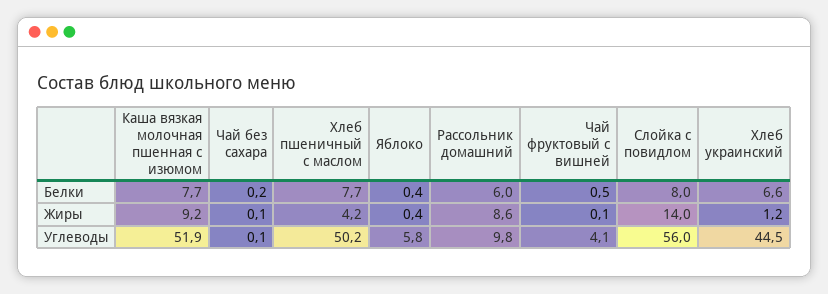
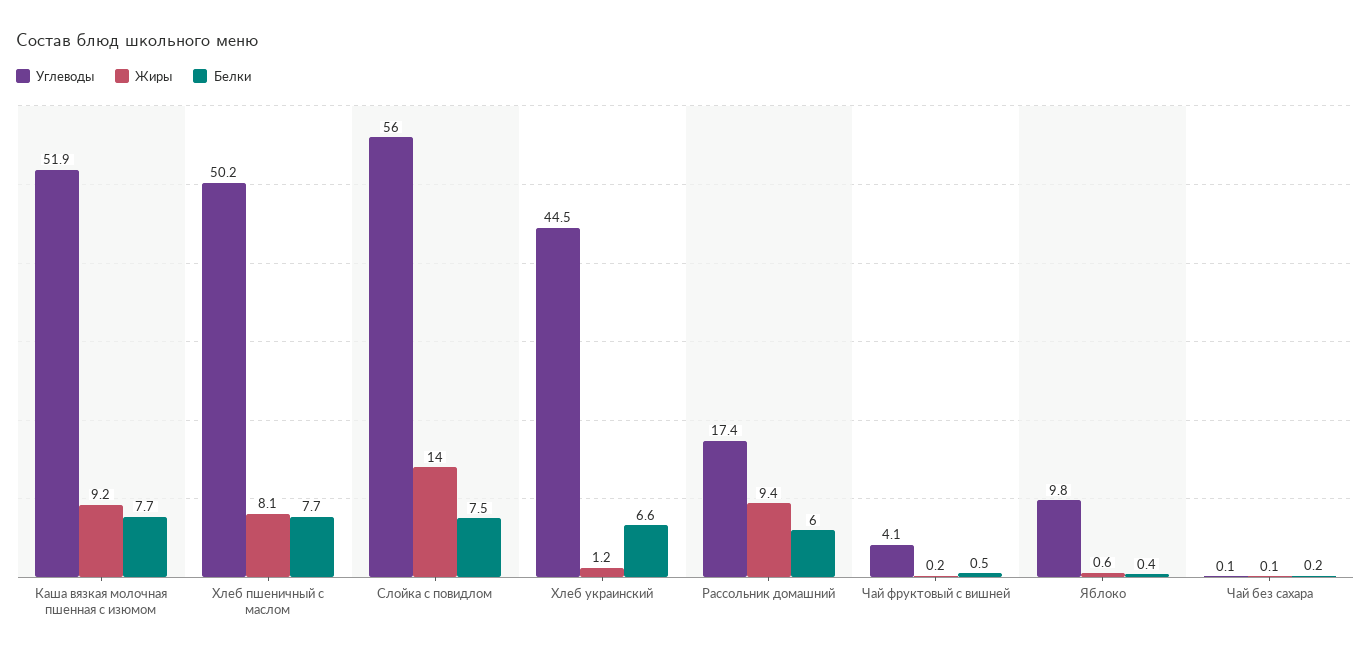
Белки, Слойка с повидлом: 8 -> 7.5
Жиры, Хлеб пшеничный с маслом: 4.2 -> 8.1
Жиры, Яблоко: 0.4 -> 0.6
Жиры, Рассольник домашний: 8.6 -> 9.4
Жиры, Чай фруктовый с вишней: 0.1 -> 0.2
Углеводы, Яблоко: 5.8 -> 9.8
Углеводы, Рассольник домашний: 9.8 -> 17.4

